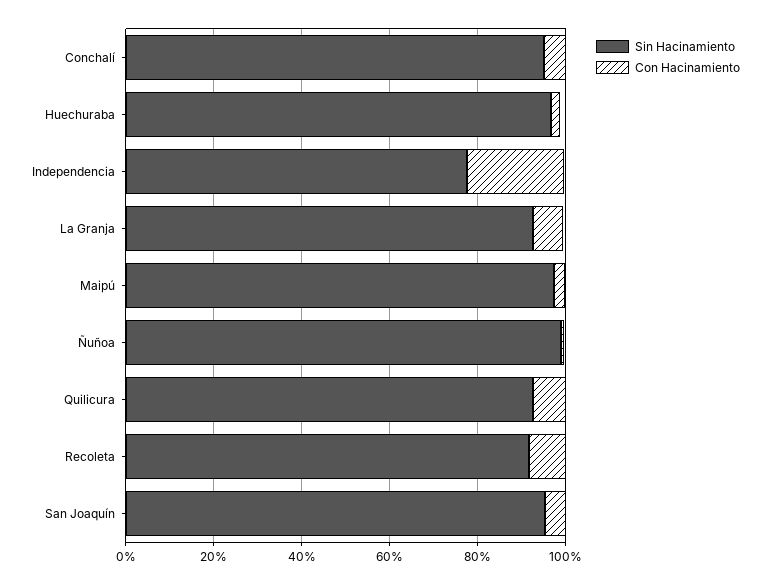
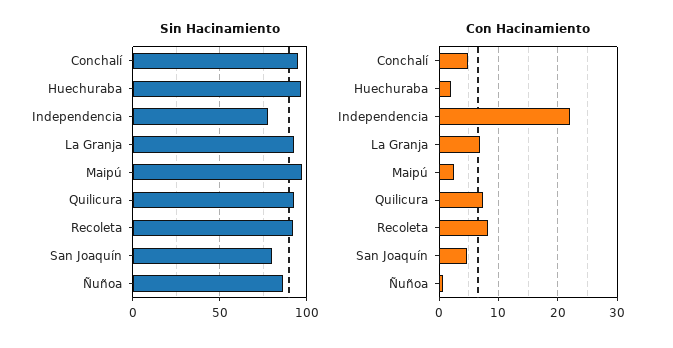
Sin Hacinamiento, Ñuñoa: 100 -> 85
Sin Hacinamiento, San Joaquín: 95 -> 80

